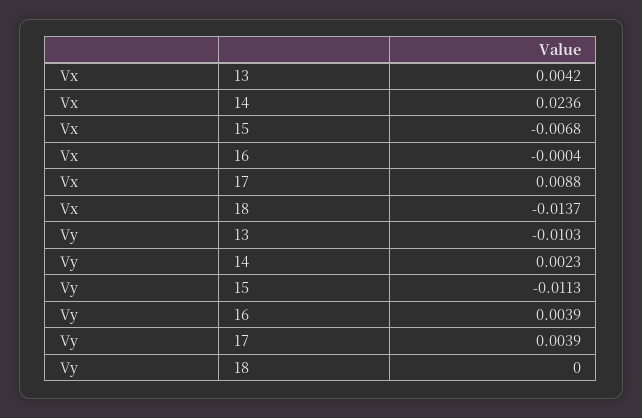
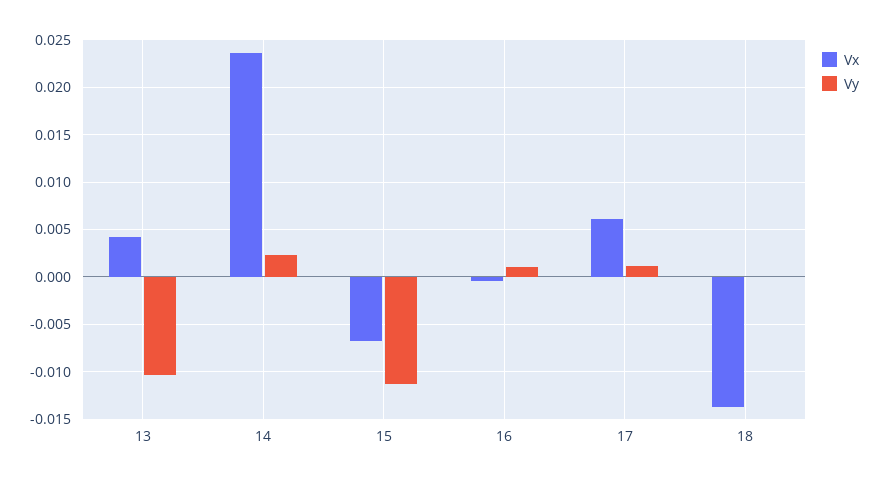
Vx, 17: 0.0088 -> 0.006
Vy, 16: 0.0039 -> 0.001
Vy, 17: 0.0039 -> 0.001

